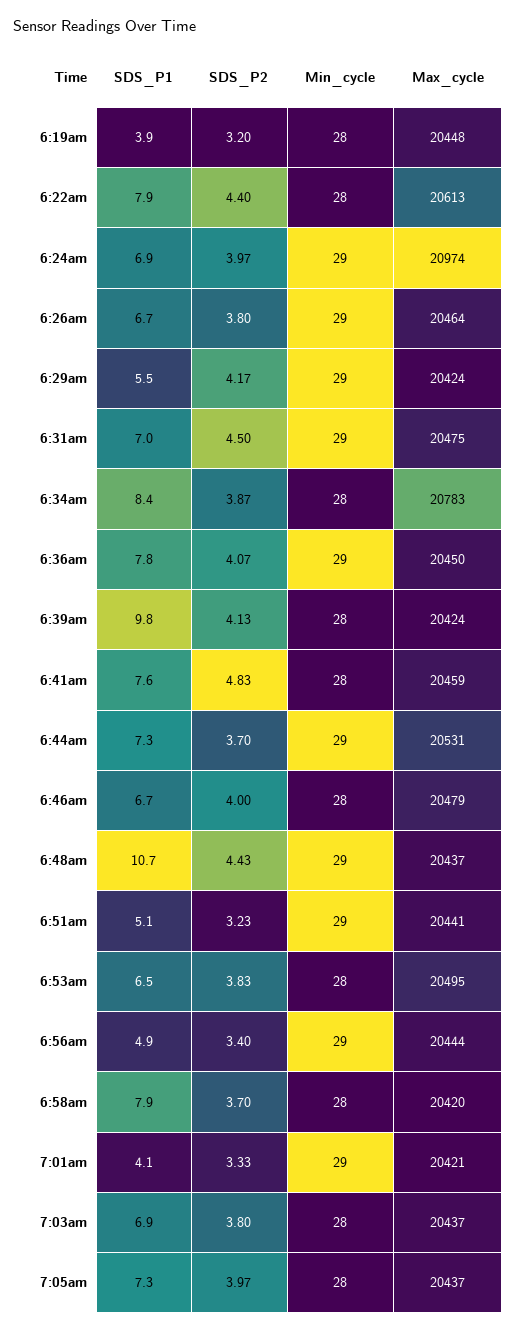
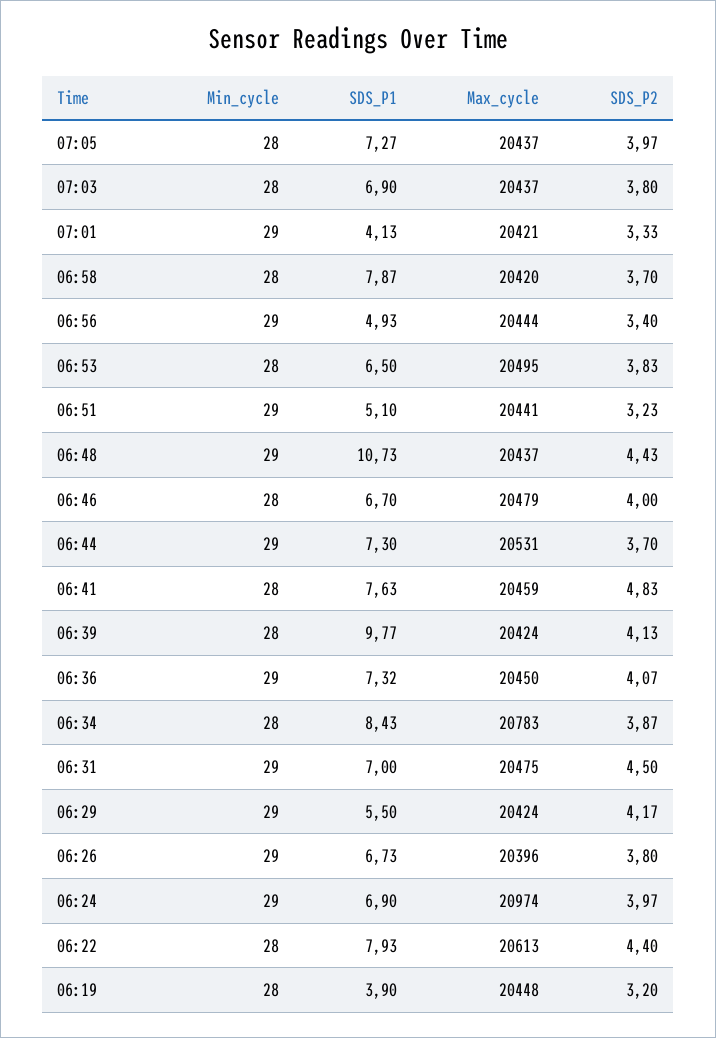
Max_cycle, 6:26am: 20464 -> 20396
SDS_P1, 6:36am: 7.8 -> 7.32

